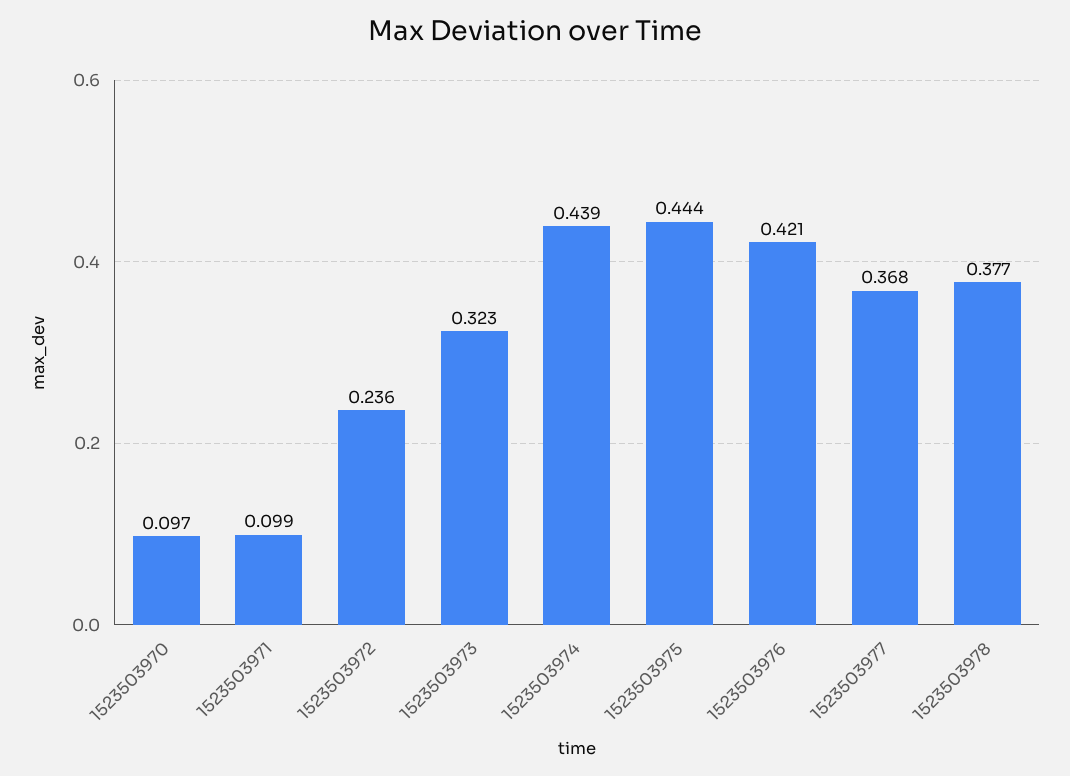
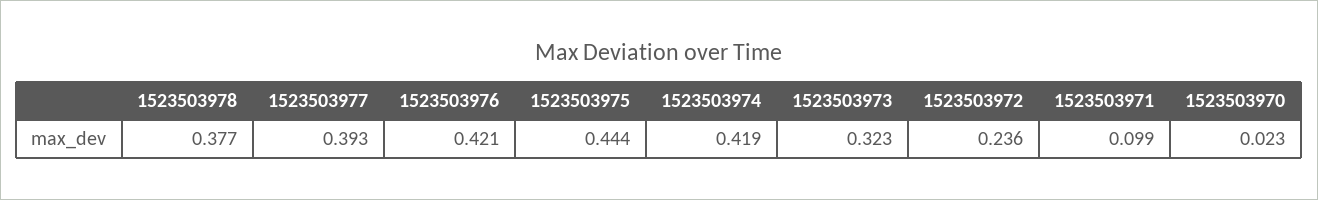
1523503970: 0.097 -> 0.023
1523503974: 0.439 -> 0.419
1523503977: 0.368 -> 0.393

